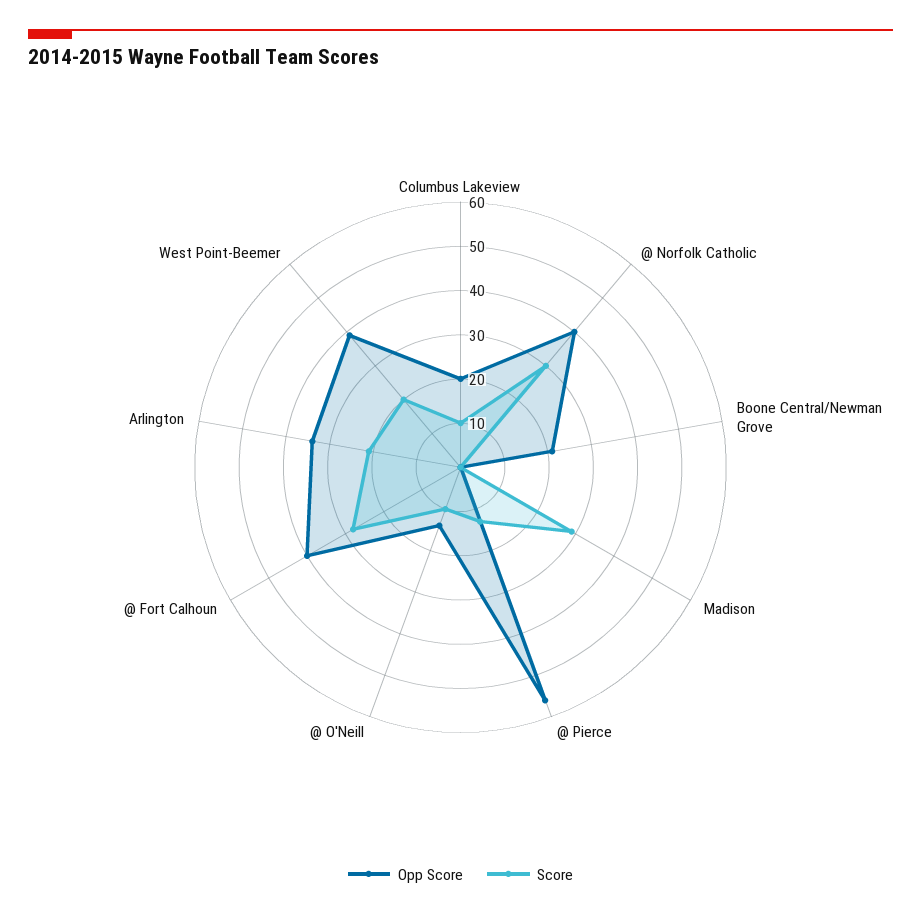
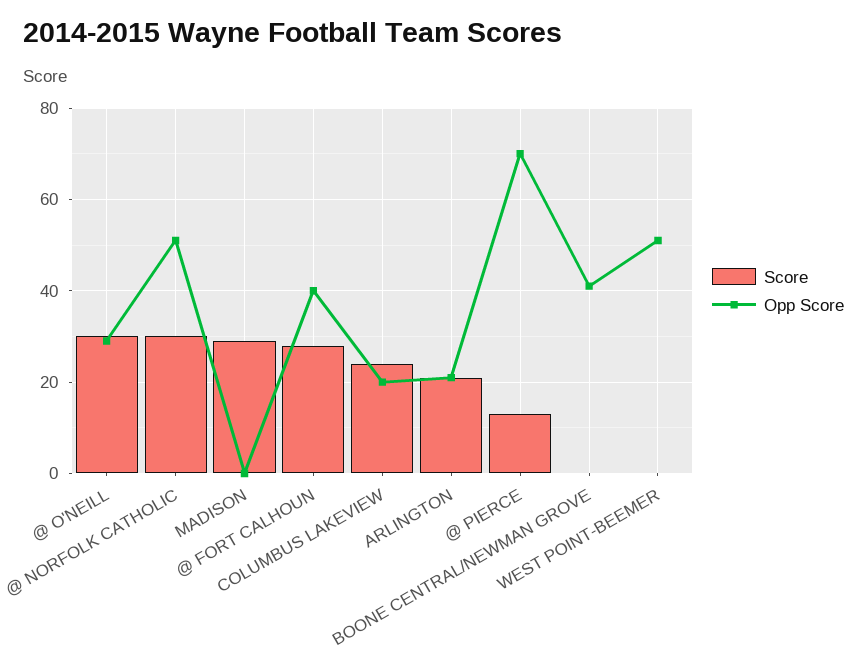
Score, Columbus Lakeview: 10 -> 25
Opp Score, @ Norfolk Catholic: 40 -> 50
Opp Score, Boone Central/Newman Grove: 20 -> 40
Opp Score, @ Pierce: 55 -> 70
Opp Score, @ O'Neill: 15 -> 30
Score, @ O'Neill: 10 -> 30
Opp Score, Arlington: 35 -> 20
Opp Score, West Point-Beemer: 40 -> 50
Score, West Point-Beemer: 20 -> 0

